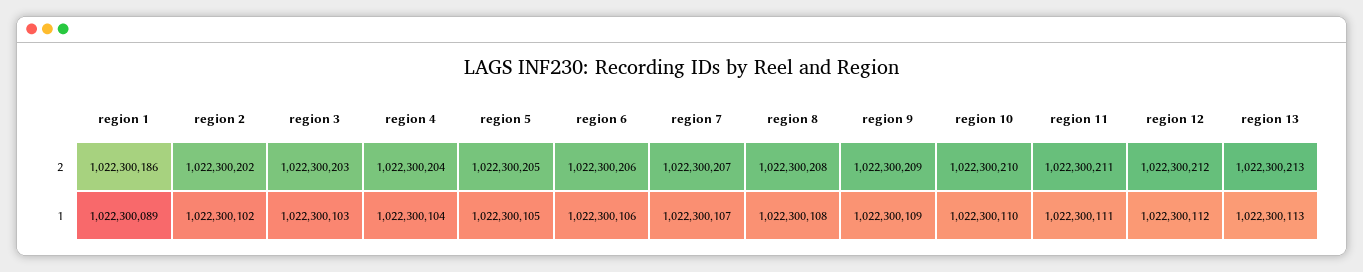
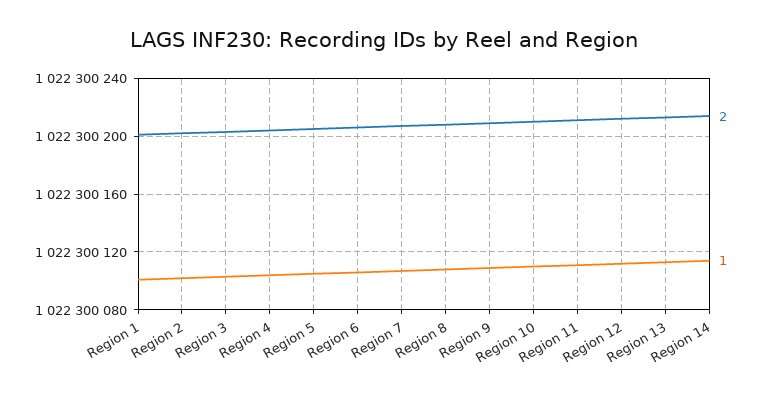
2, region 1: 1022300186 -> 1022300200
1, region 1: 1022300089 -> 1022300100
2, Region 14: none -> 1022300215
1, Region 14: none -> 1022300115

